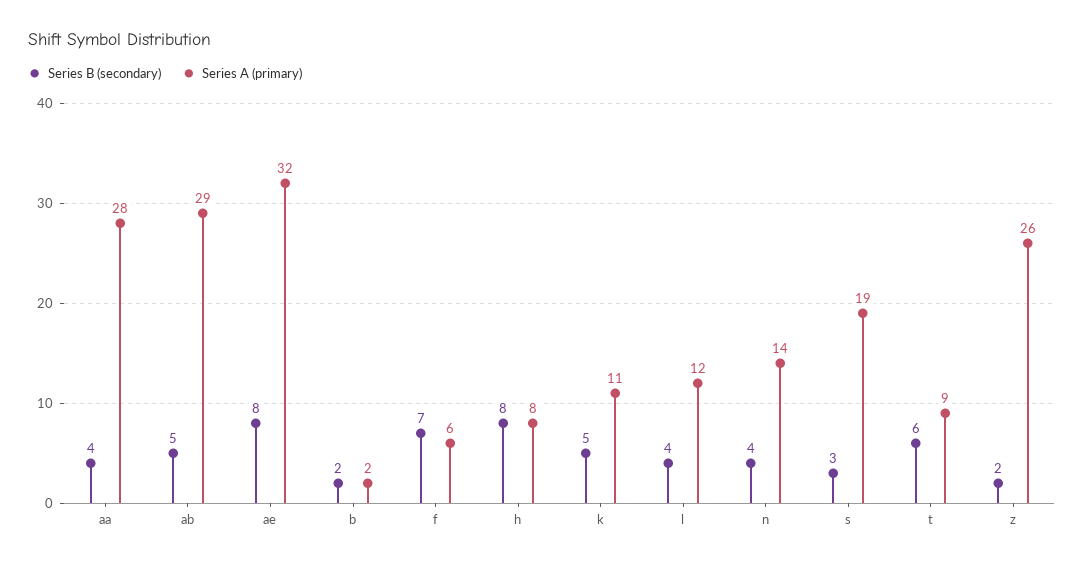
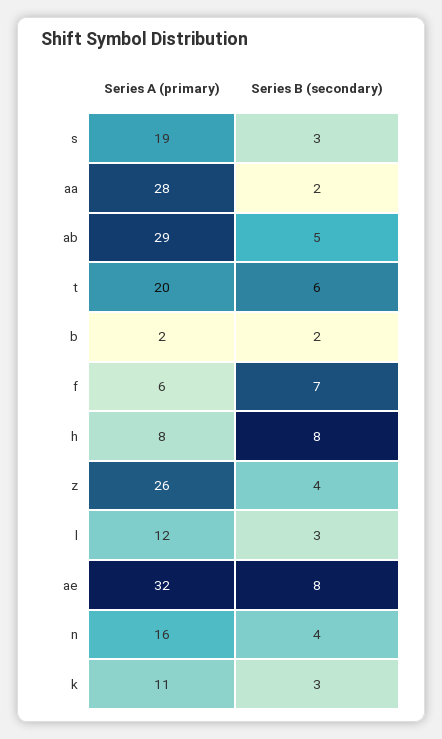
Series B (secondary), aa: 4 -> 2
Series B (secondary), k: 5 -> 3
Series B (secondary), l: 4 -> 3
Series A (primary), n: 14 -> 16
Series A (primary), t: 9 -> 20
Series B (secondary), z: 2 -> 4

